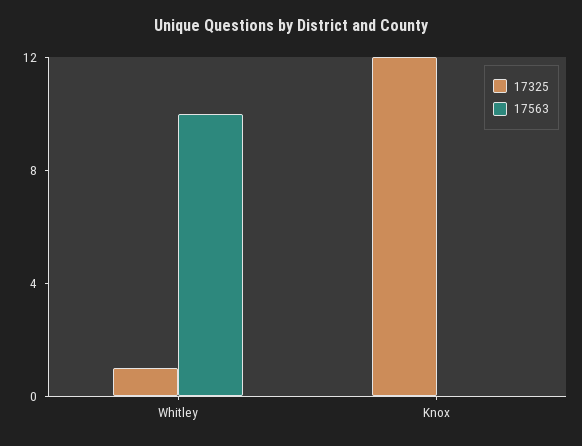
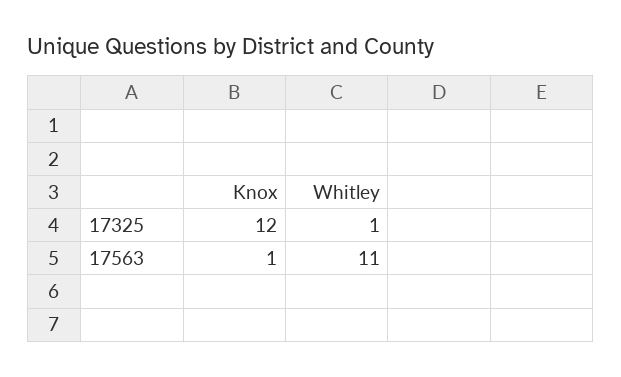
17563, Whitley: 10 -> 11
17563, Knox: 0 -> 1

